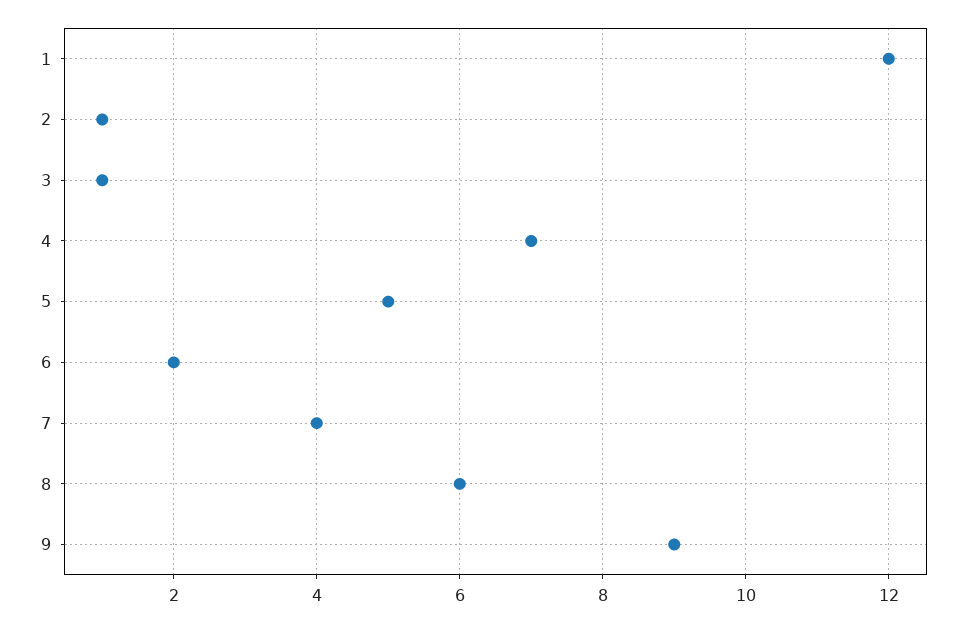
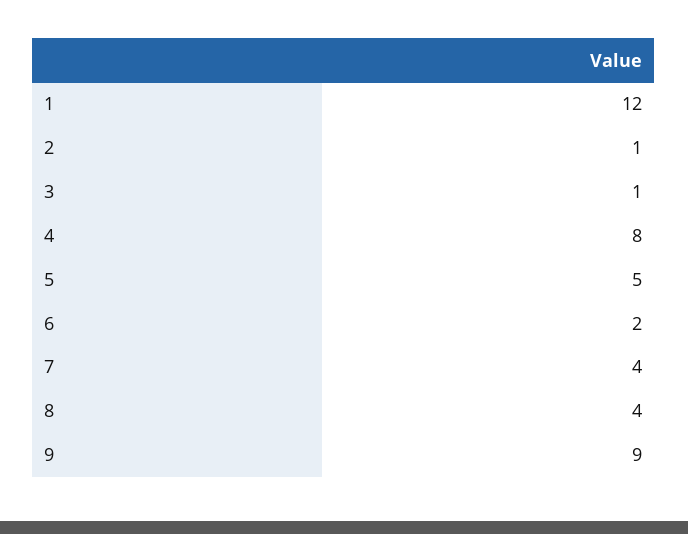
4: 7 -> 8
8: 6 -> 4

